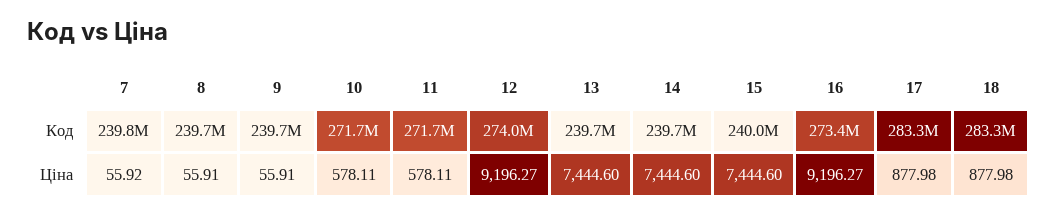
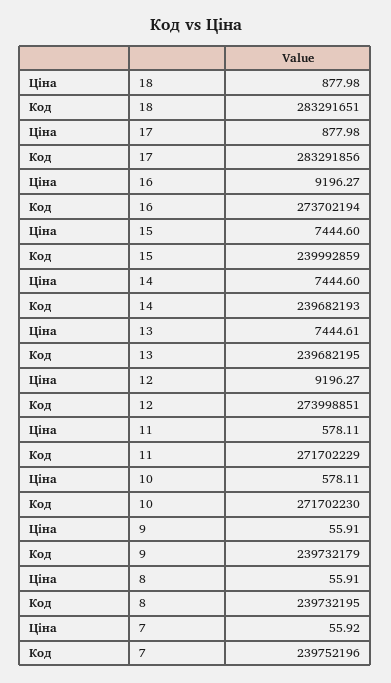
16, Код: 273400000 -> 273702194
13, Ціна: 7444.6 -> 7444.61

